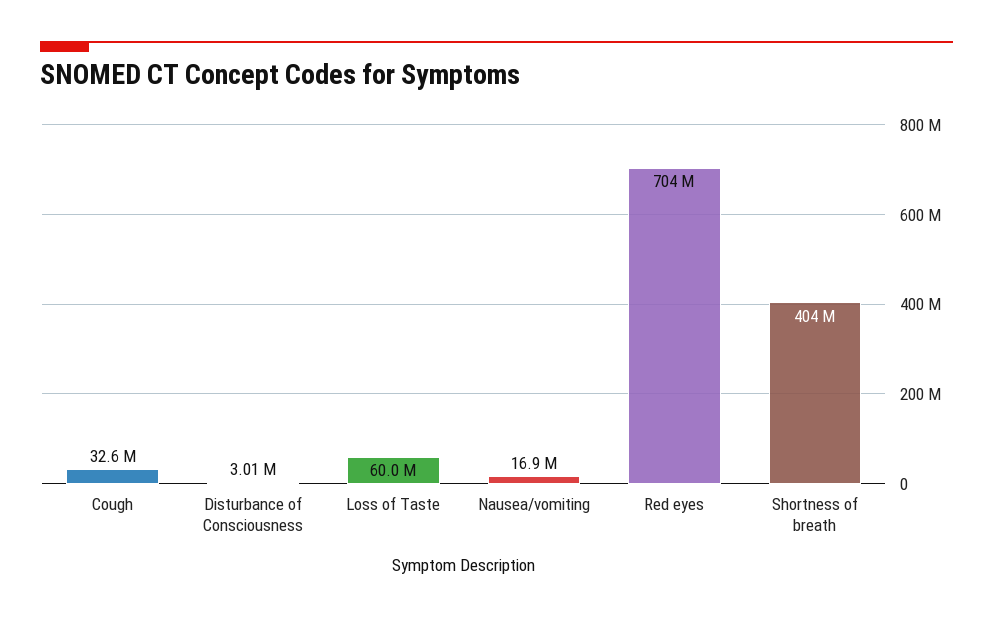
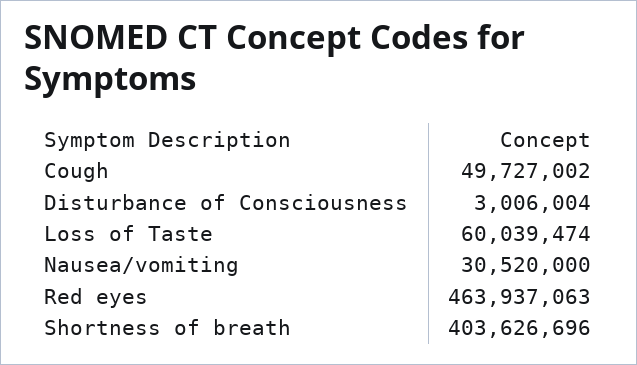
Cough: 32600000 -> 49727002
Nausea/vomiting: 16900000 -> 30520000
Red eyes: 704000000 -> 463937063

